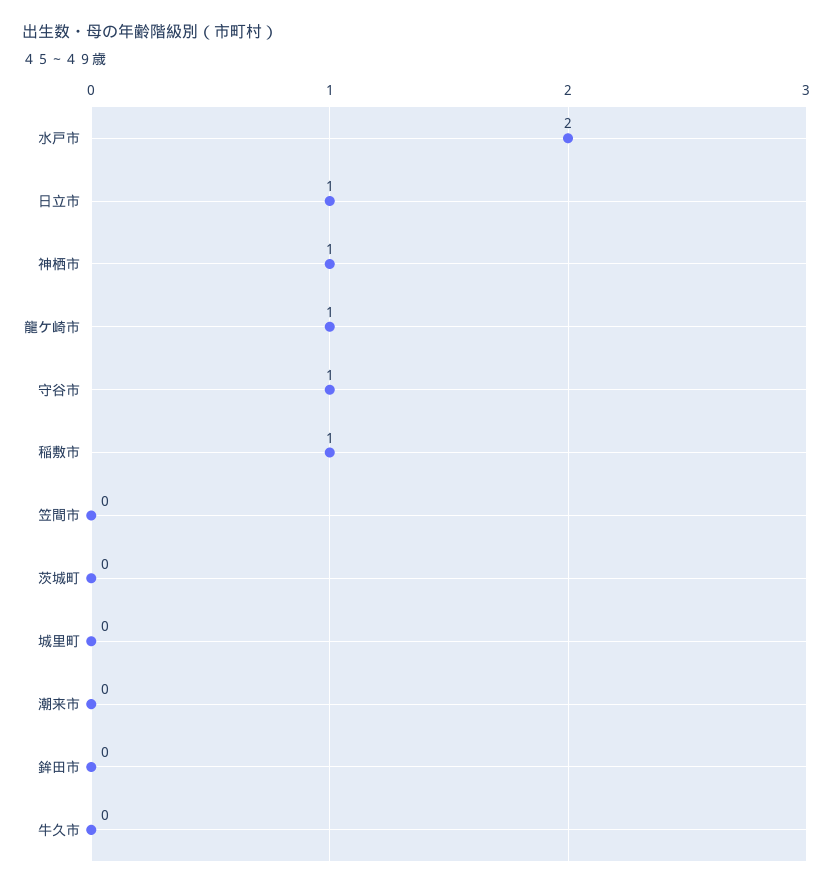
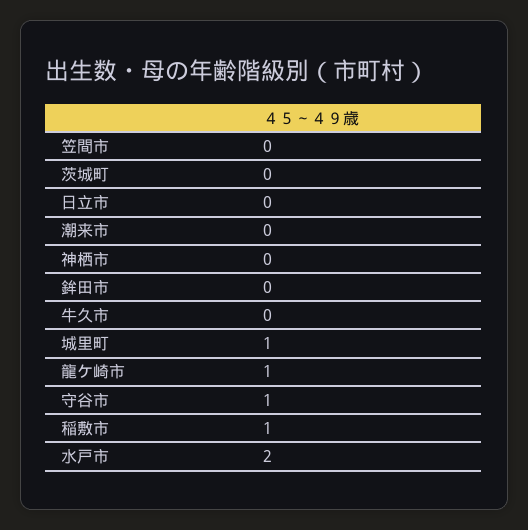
日立市: 1 -> 0
神栖市: 1 -> 0
城里町: 0 -> 1

